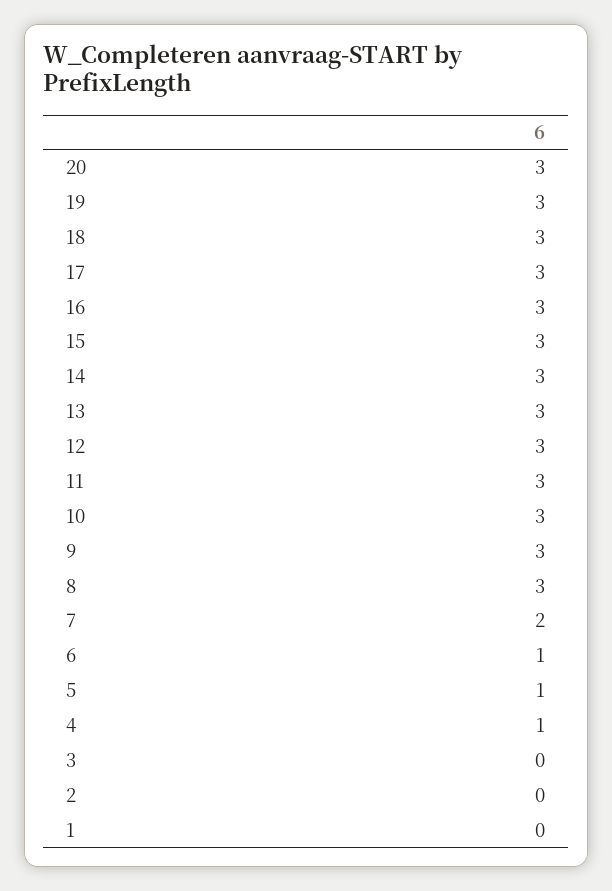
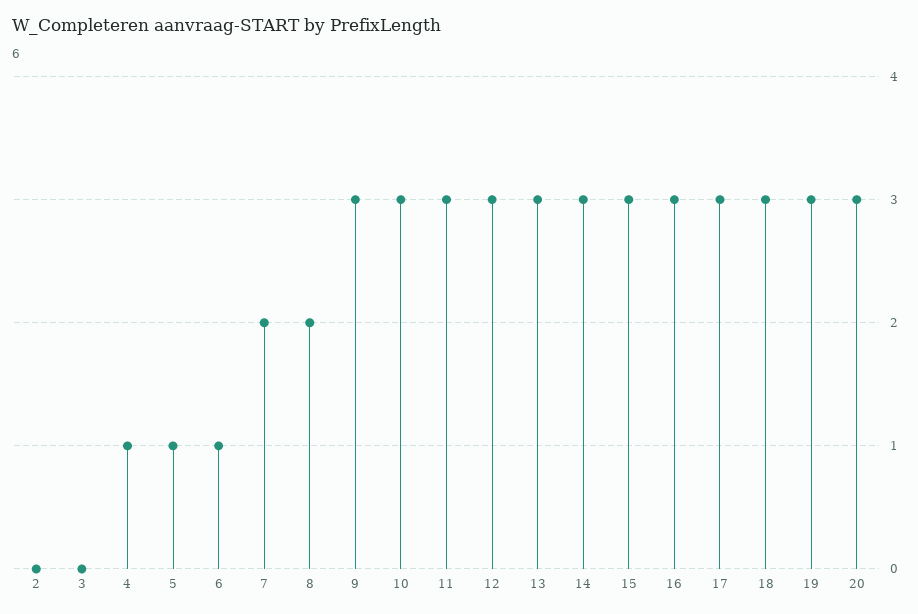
8: 3 -> 2
1: 0 -> none

